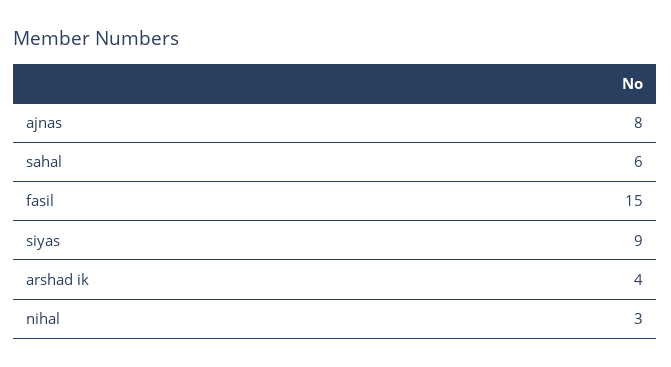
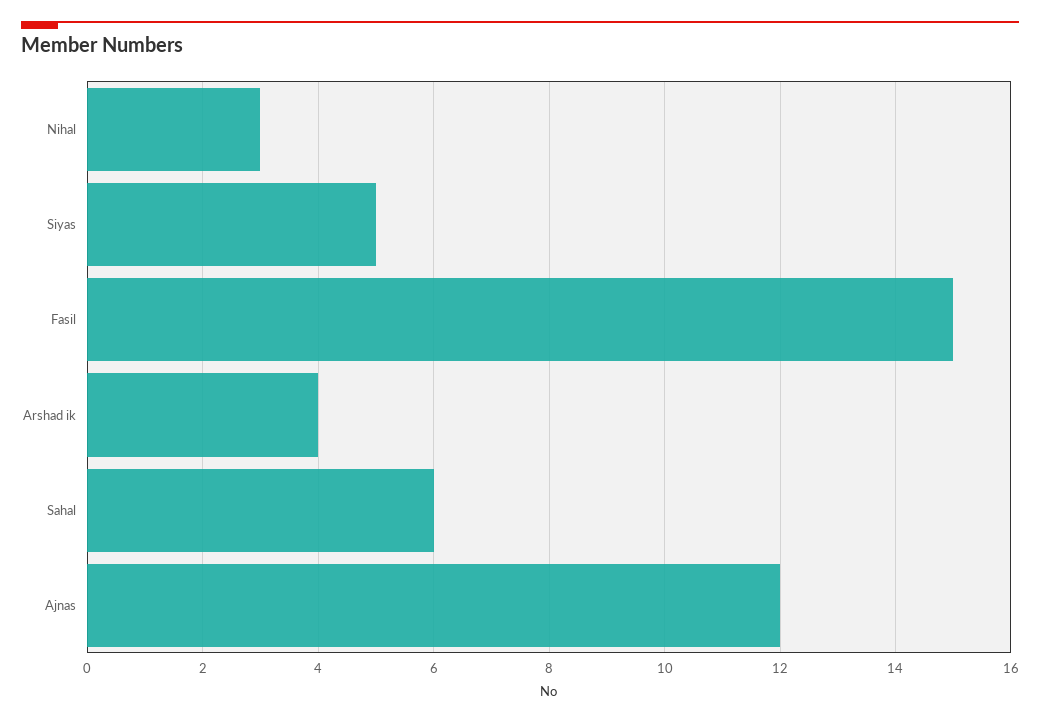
ajnas: 8 -> 12
siyas: 9 -> 5

